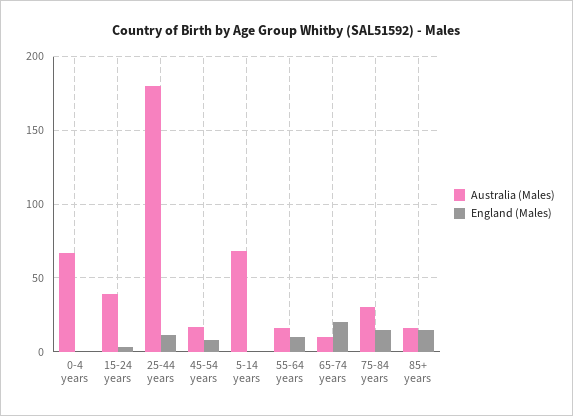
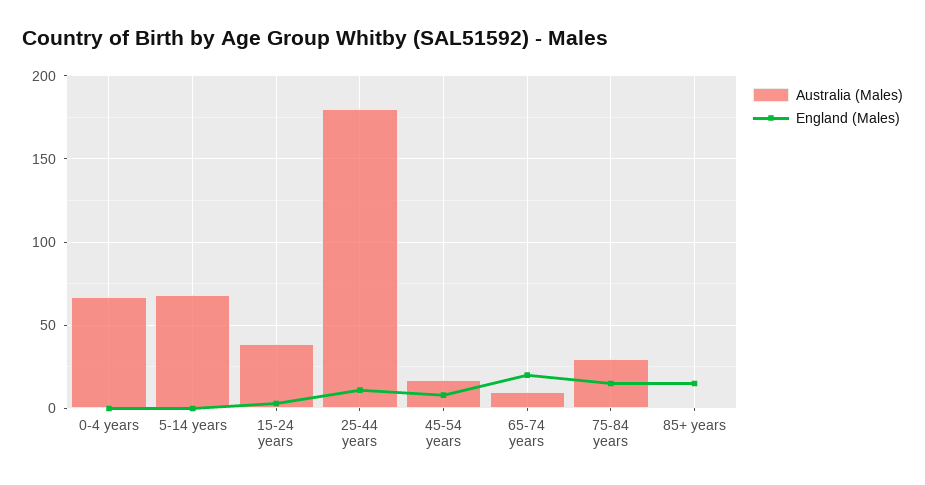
Australia (Males), 55-64 years: 15 -> none
England (Males), 55-64 years: 10 -> none
Australia (Males), 85+ years: 15 -> 0

